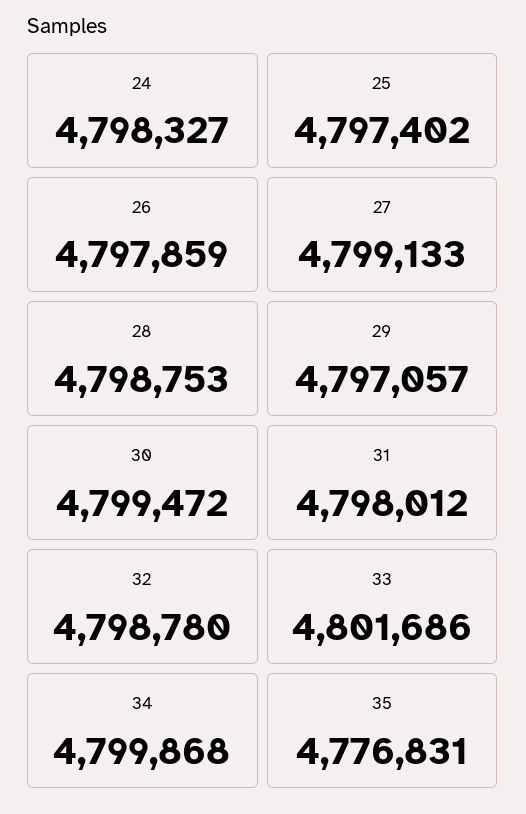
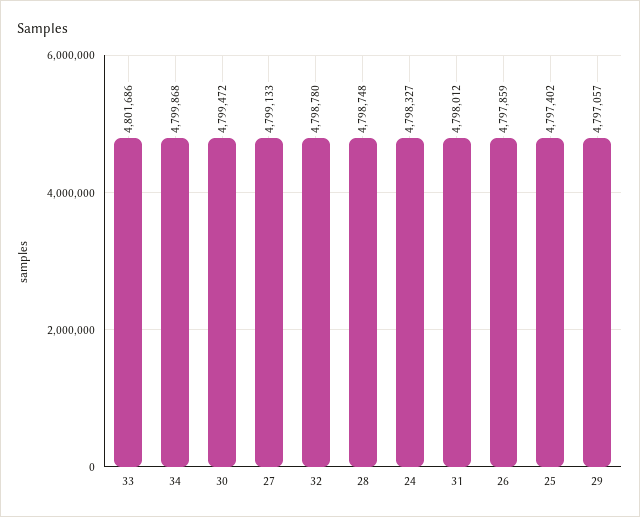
28: 4798753 -> 4798748
35: 4776831 -> none

